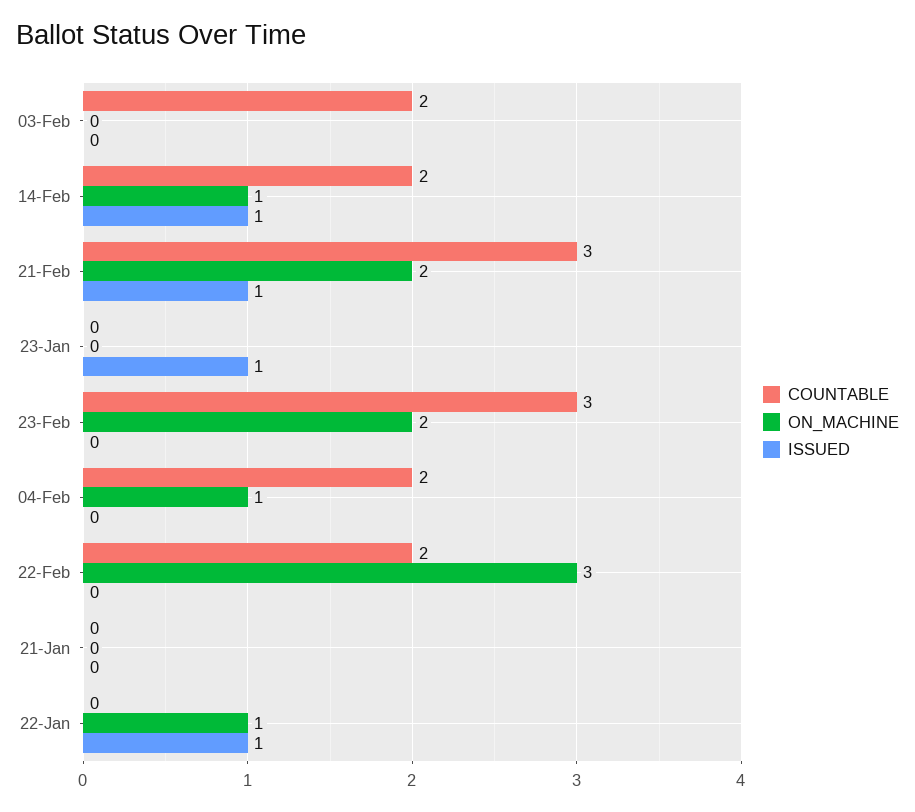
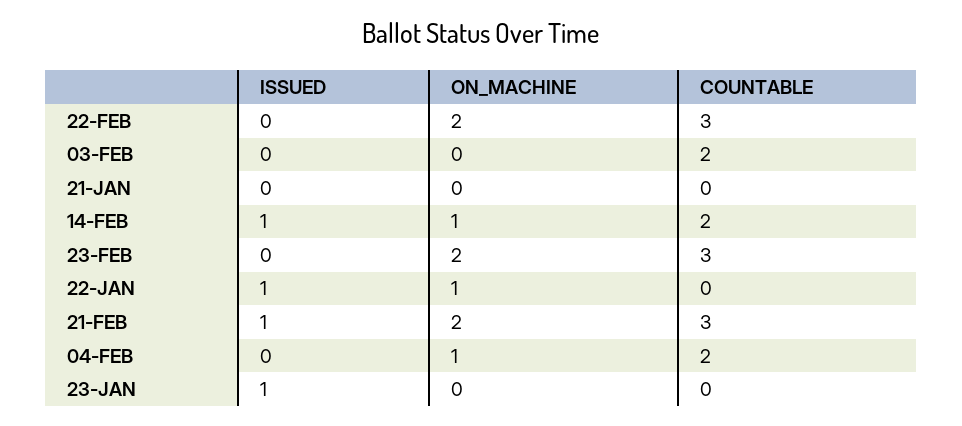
COUNTABLE, 22-Feb: 2 -> 3
ON_MACHINE, 22-Feb: 3 -> 2

